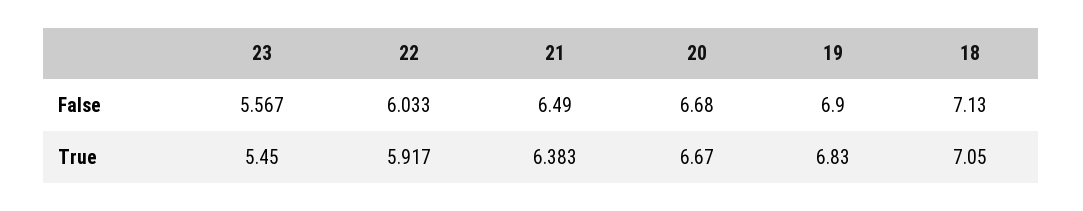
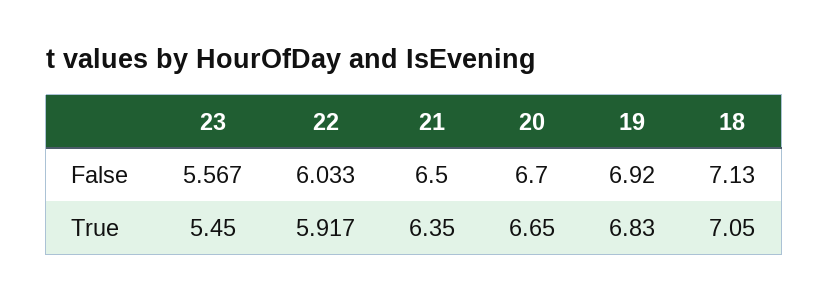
21, False: 6.49 -> 6.5
20, False: 6.68 -> 6.7
19, False: 6.9 -> 6.92
21, True: 6.383 -> 6.35
20, True: 6.67 -> 6.65

